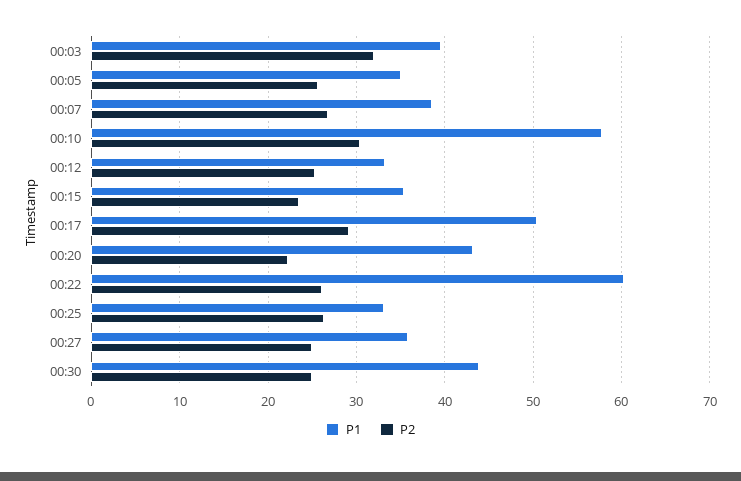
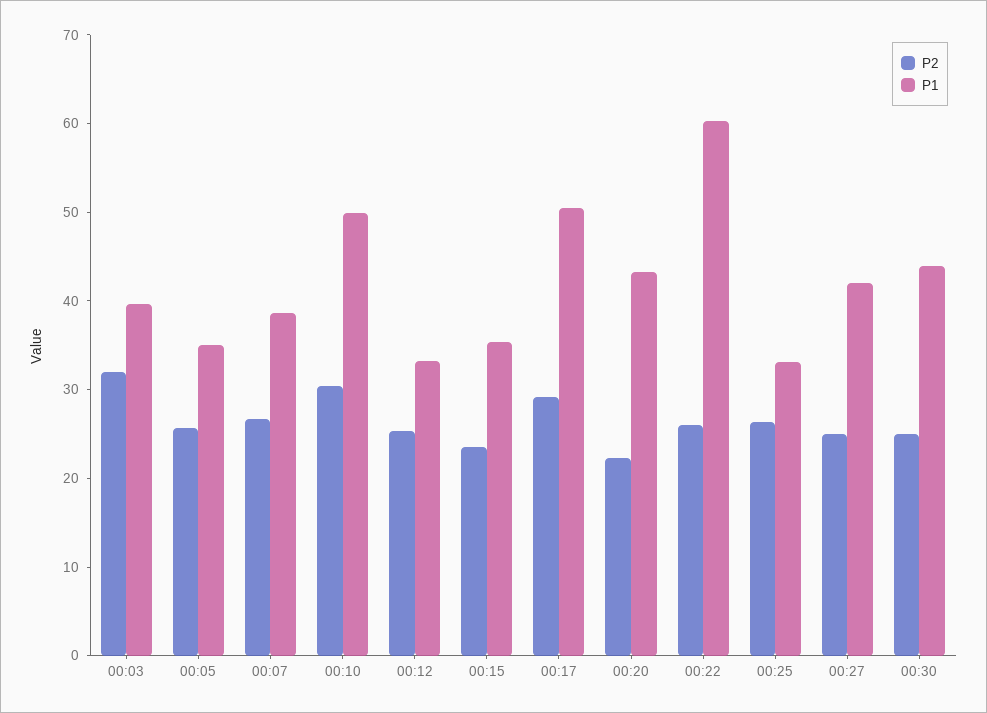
P1, 00:10: 58 -> 50
P1, 00:27: 36 -> 42

